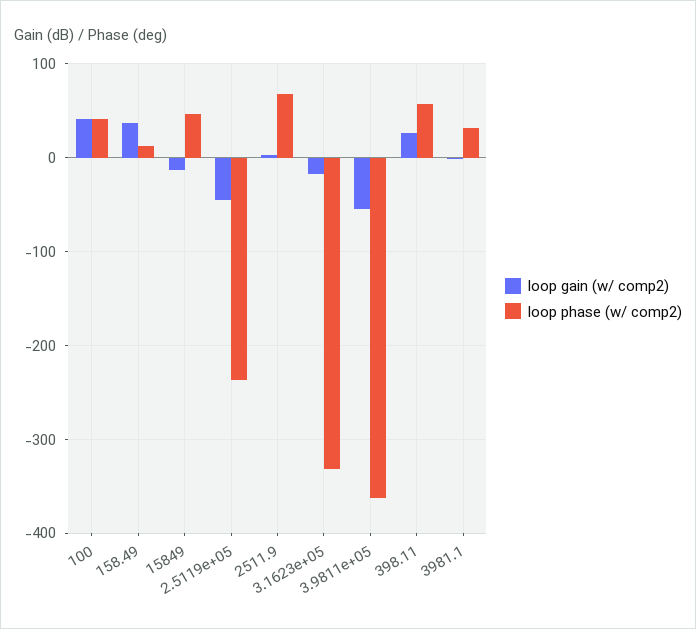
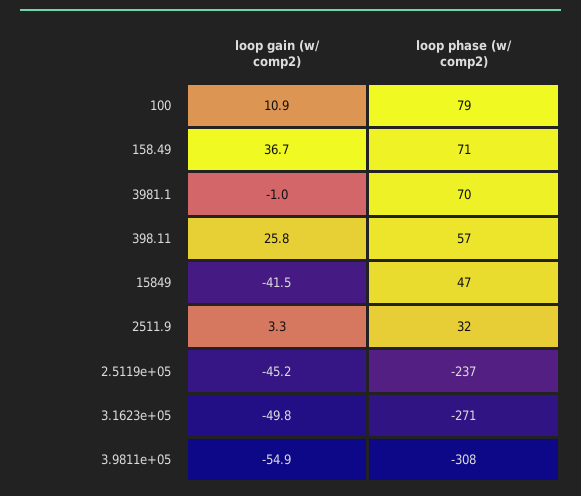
loop gain (w/ comp2), 100: 40 -> 10.9
loop phase (w/ comp2), 100: 40 -> 79
loop phase (w/ comp2), 158.49: 10 -> 71
loop gain (w/ comp2), 15849: -10 -> -41.5
loop phase (w/ comp2), 2511.9: 70 -> 32
loop gain (w/ comp2), 3.1623e+05: -20 -> -49.8
loop phase (w/ comp2), 3.1623e+05: -330 -> -271
loop phase (w/ comp2), 3.9811e+05: -360 -> -308
loop phase (w/ comp2), 3981.1: 30 -> 70

